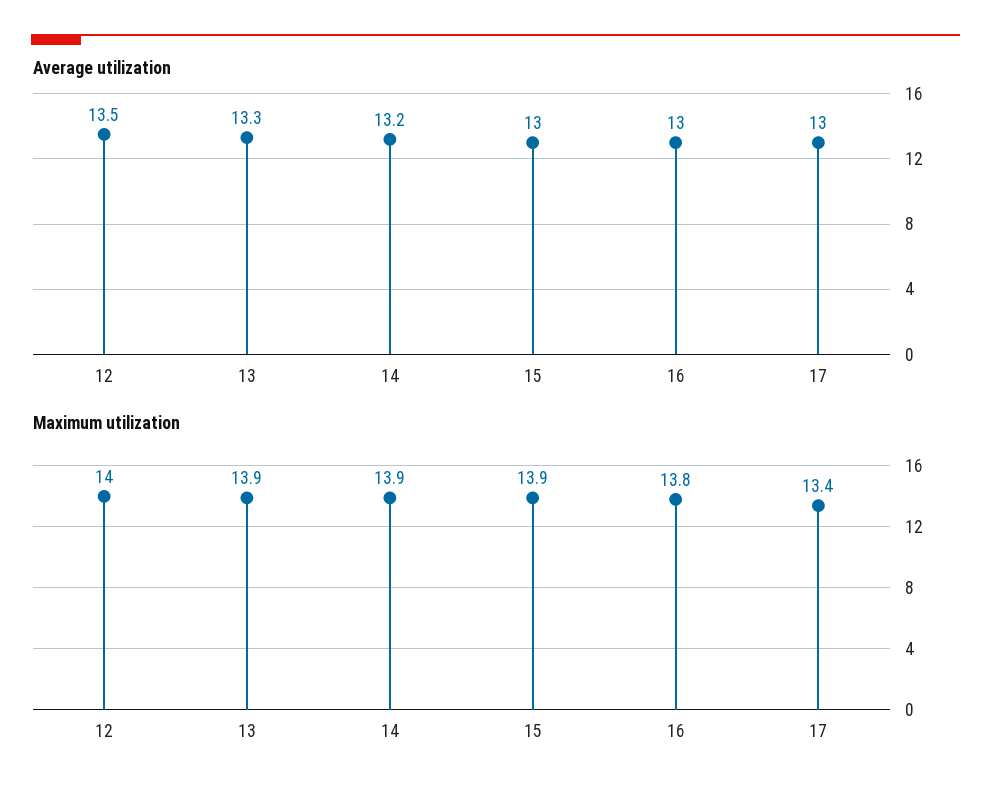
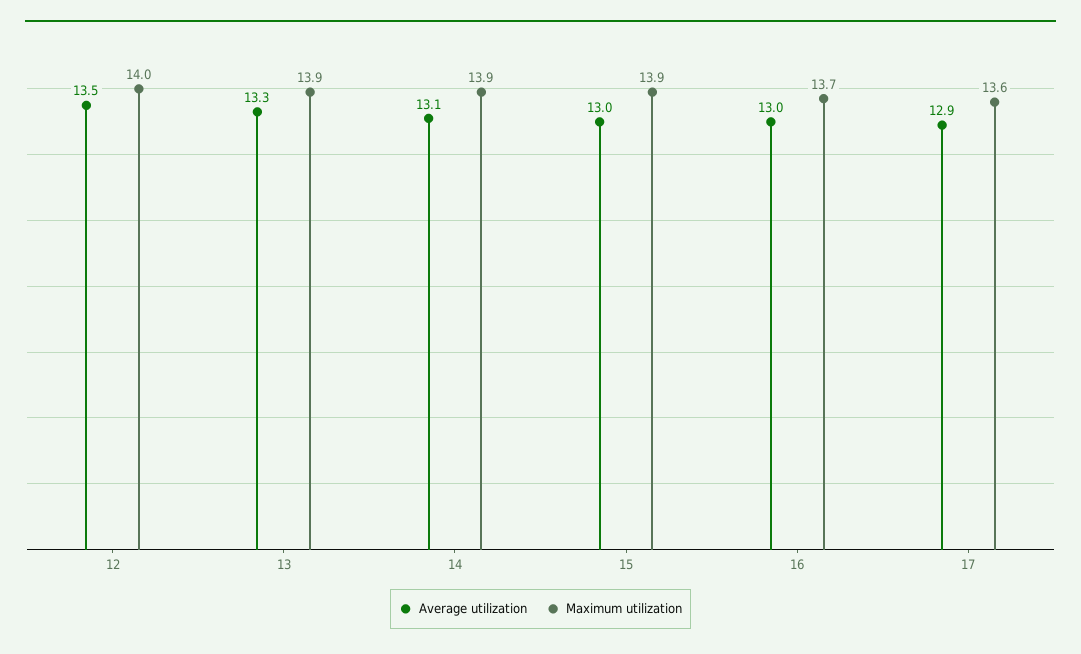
Average utilization, 14: 13.2 -> 13.1
Average utilization, 17: 13 -> 12.9
Maximum utilization, 16: 13.8 -> 13.7
Maximum utilization, 17: 13.4 -> 13.6

